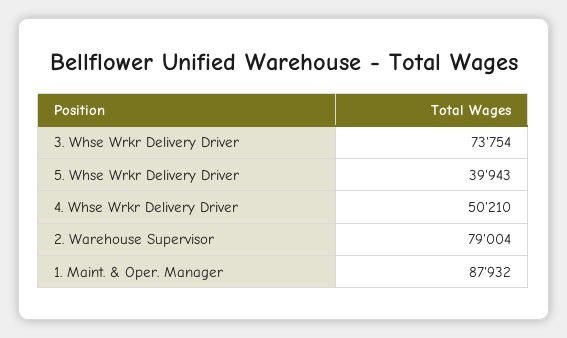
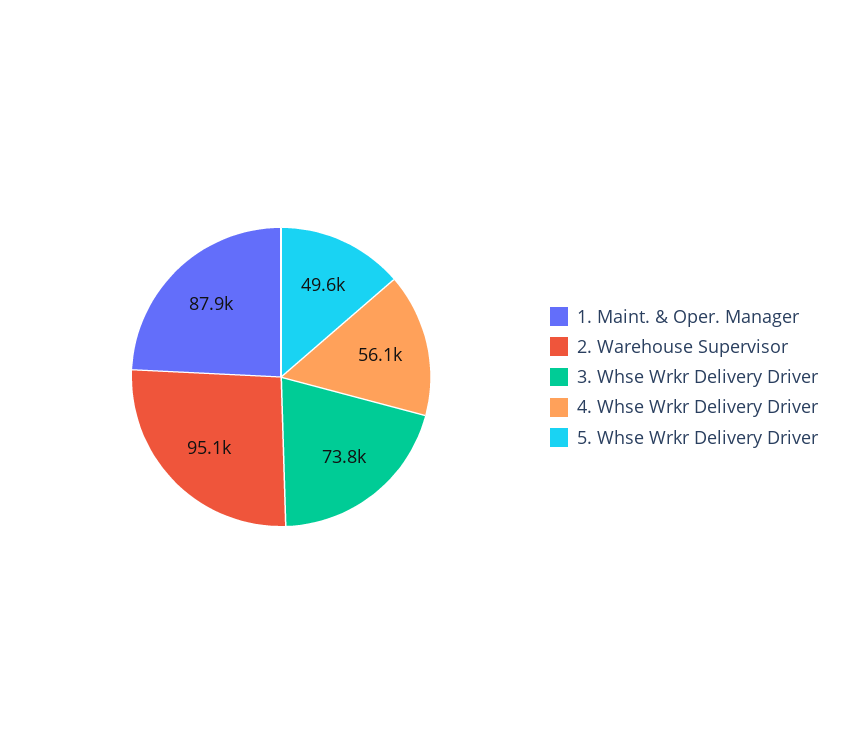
5. Whse Wrkr Delivery Driver: 39943 -> 49600
4. Whse Wrkr Delivery Driver: 50210 -> 56100
2. Warehouse Supervisor: 79004 -> 95100

